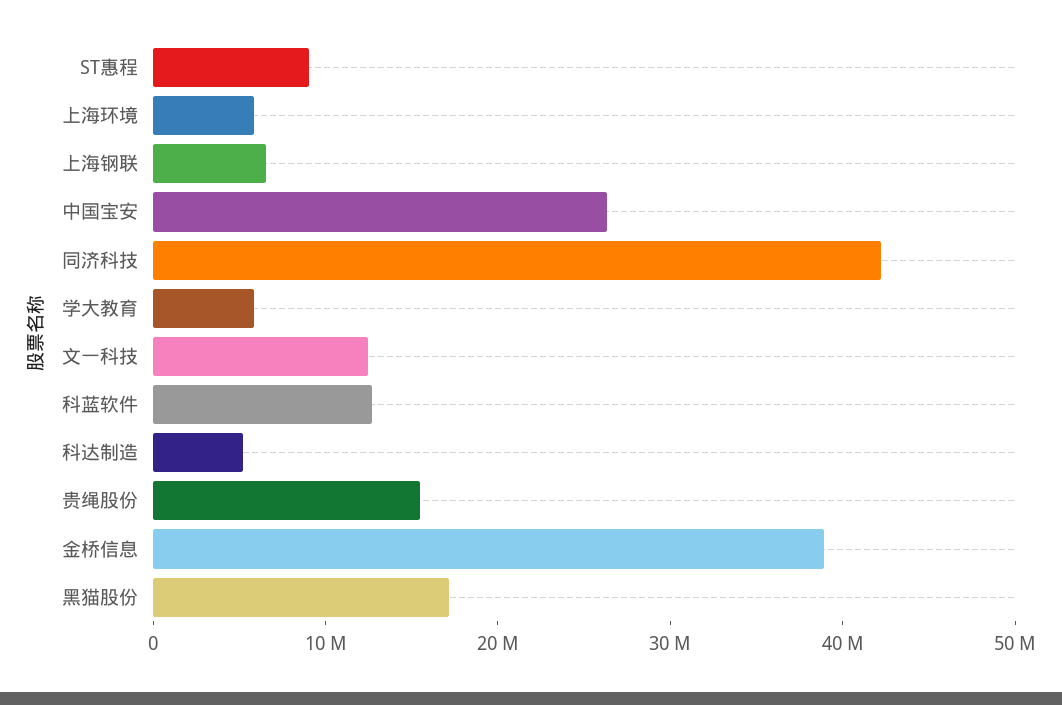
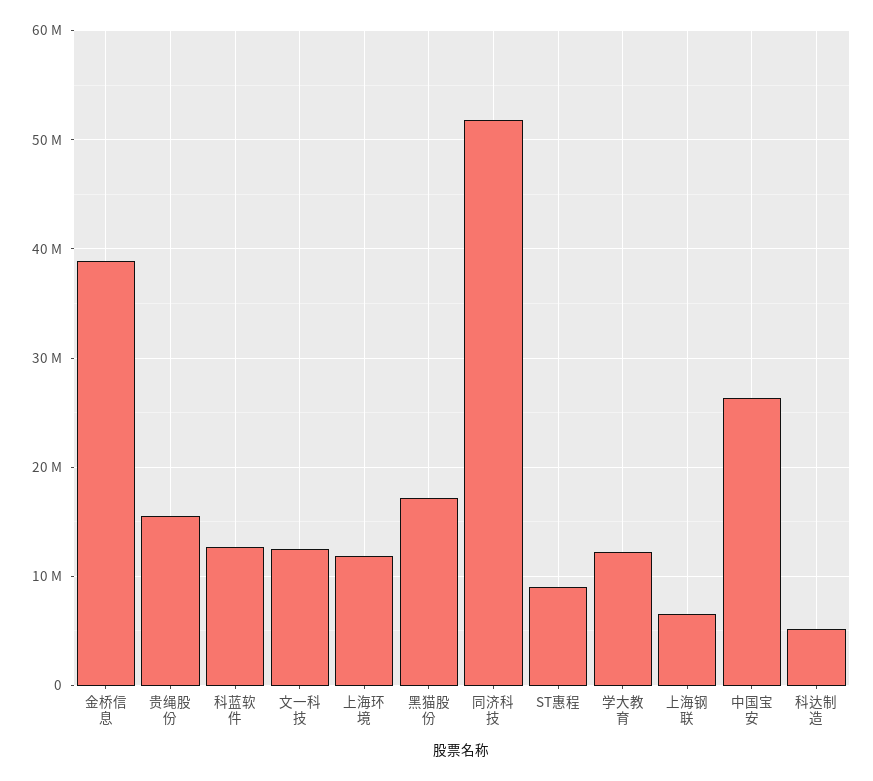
上海环境: 6000000 -> 12000000
同济科技: 42000000 -> 52000000
学大教育: 6000000 -> 12000000

